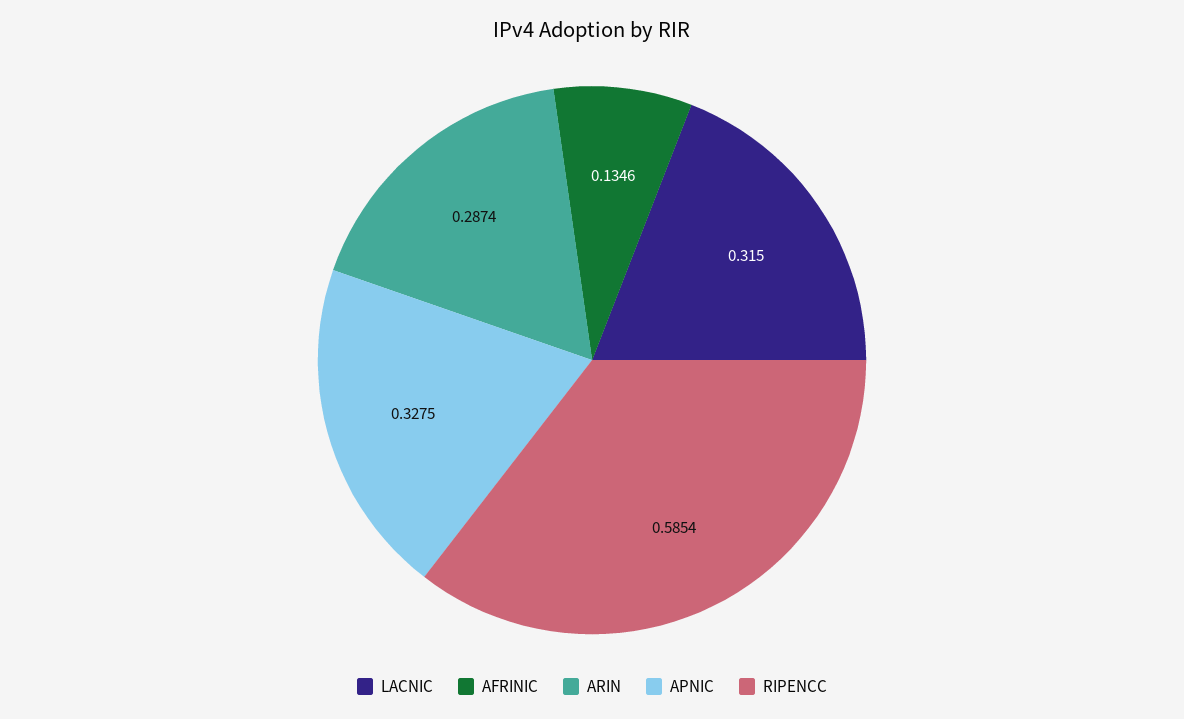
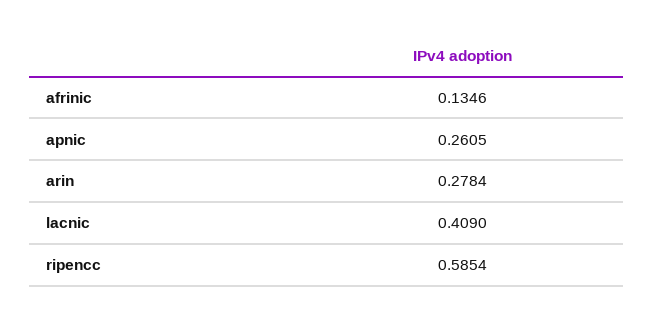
LACNIC: 0.315 -> 0.409
ARIN: 0.2874 -> 0.2784
APNIC: 0.3275 -> 0.2605

